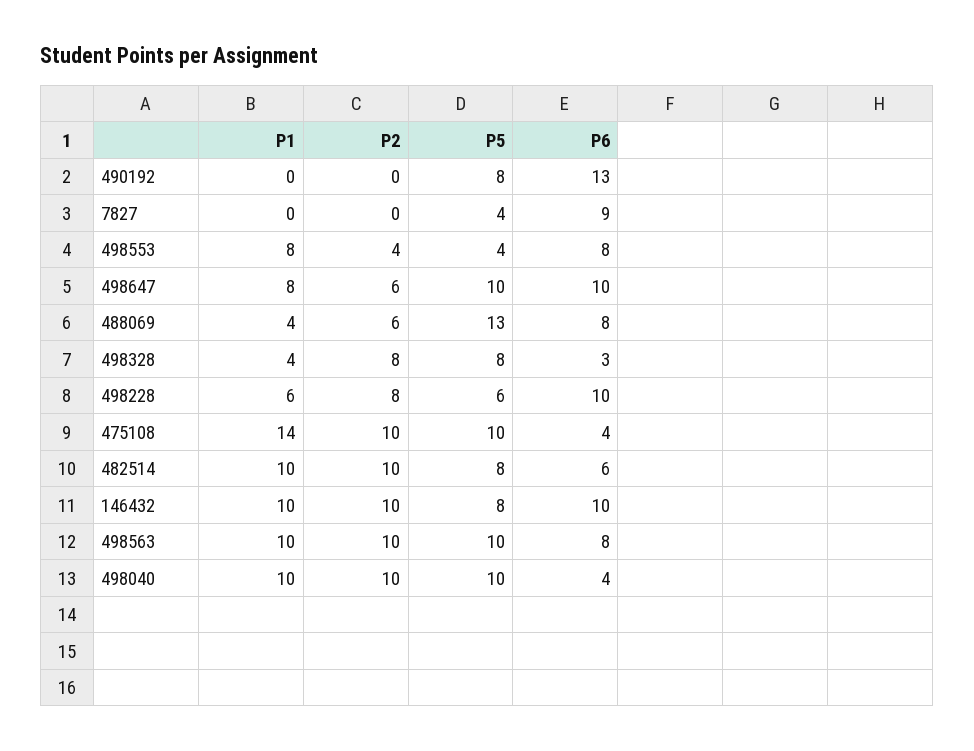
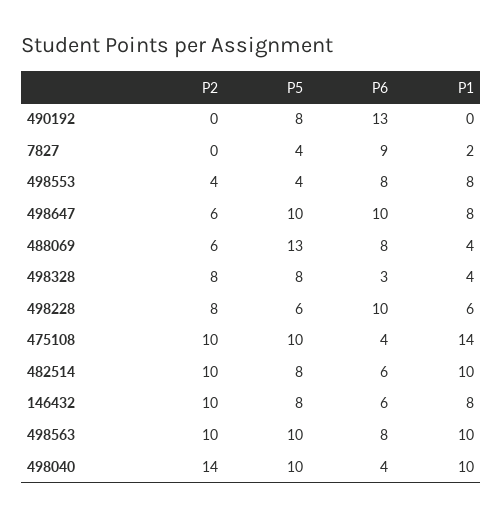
P1, 7827: 0 -> 2
P1, 146432: 10 -> 8
P6, 146432: 10 -> 6
P2, 498040: 10 -> 14

